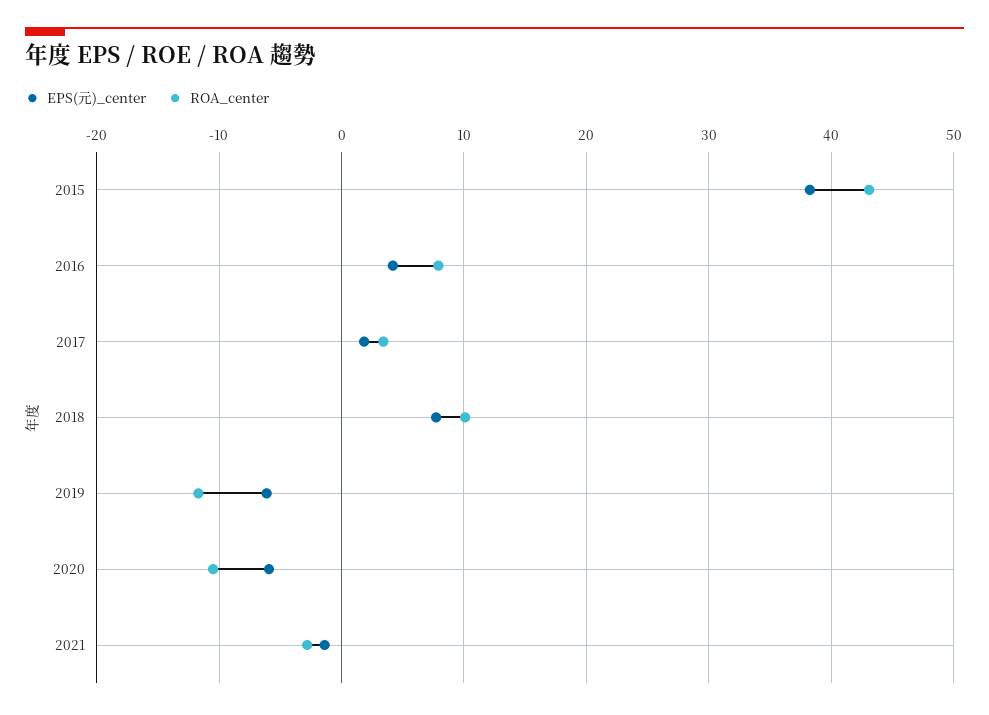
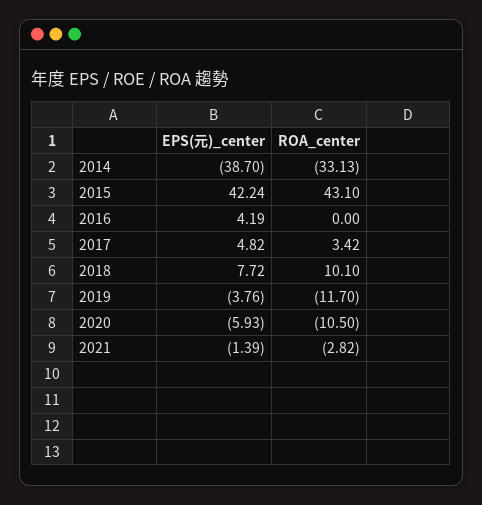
EPS(元)_center, 2015: 38 -> 42.24
ROA_center, 2016: 8 -> 0
EPS(元)_center, 2017: 2 -> 4.82
EPS(元)_center, 2019: -6 -> -3.76
EPS(元)_center, 2014: none -> -38.7
ROA_center, 2014: none -> -33.13

